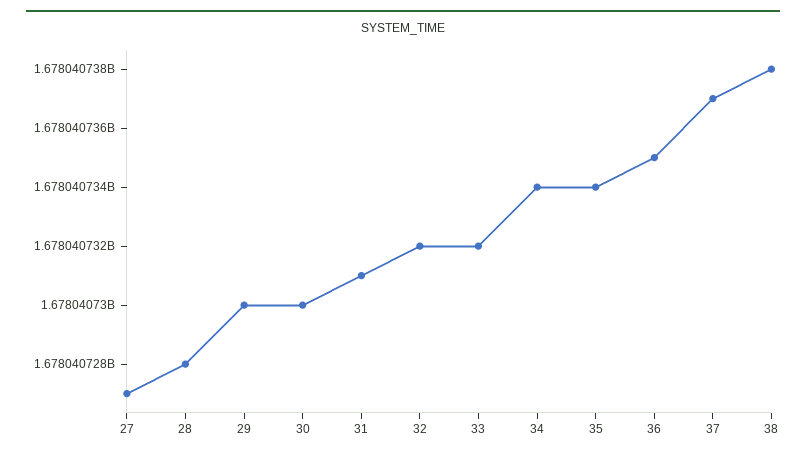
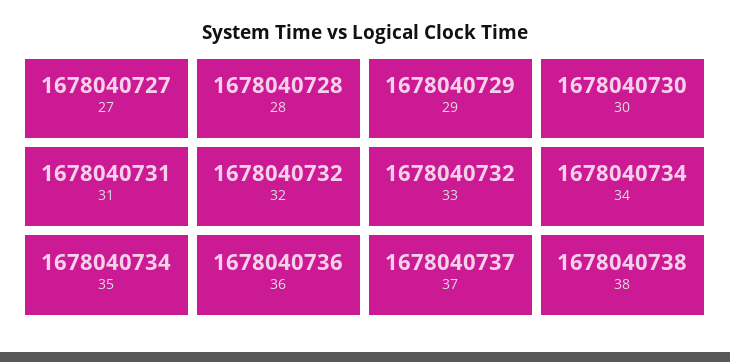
29: 1678040730 -> 1678040729
36: 1678040735 -> 1678040736

